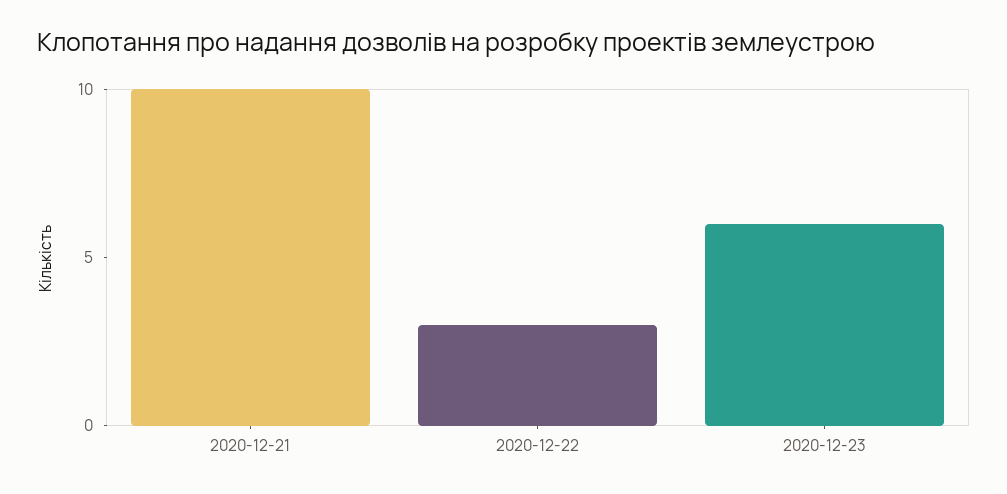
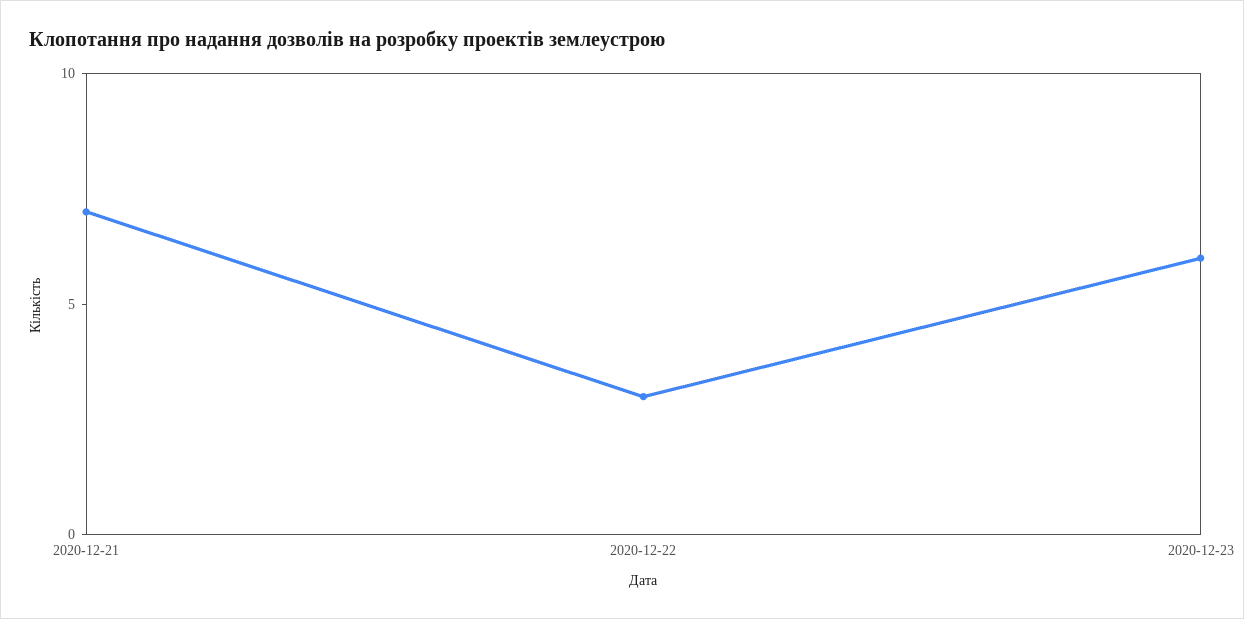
2020-12-21: 10 -> 7

